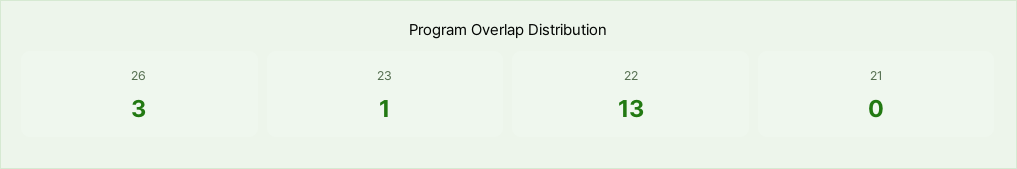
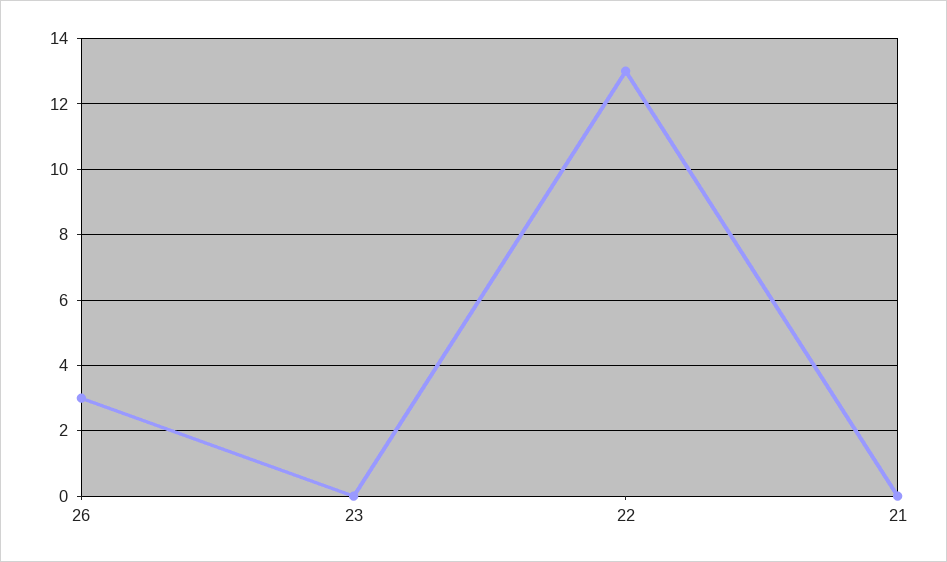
23: 1 -> 0

